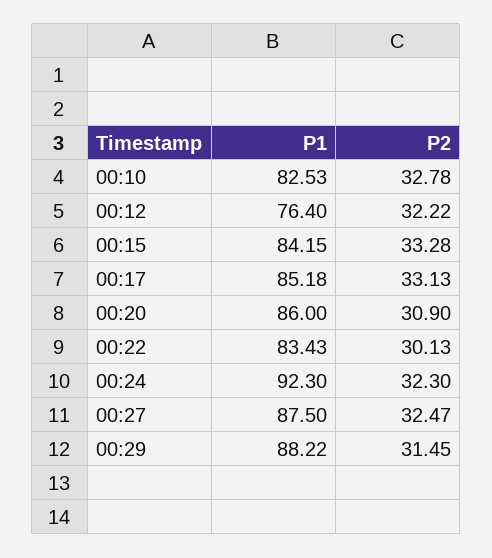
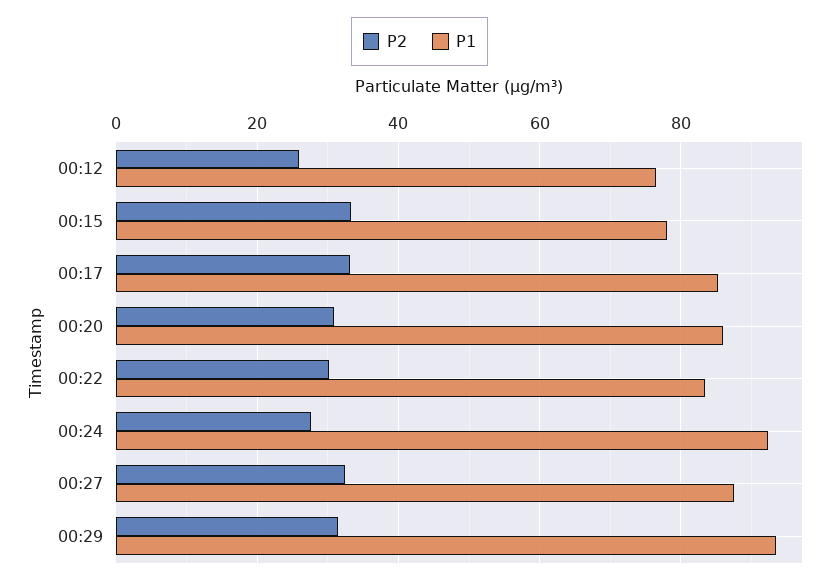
P1, 00:10: 82.53 -> none
P2, 00:10: 32.78 -> none
P2, 00:12: 32.22 -> 26
P1, 00:15: 84.15 -> 78
P2, 00:24: 32.3 -> 28
P1, 00:29: 88.22 -> 94

